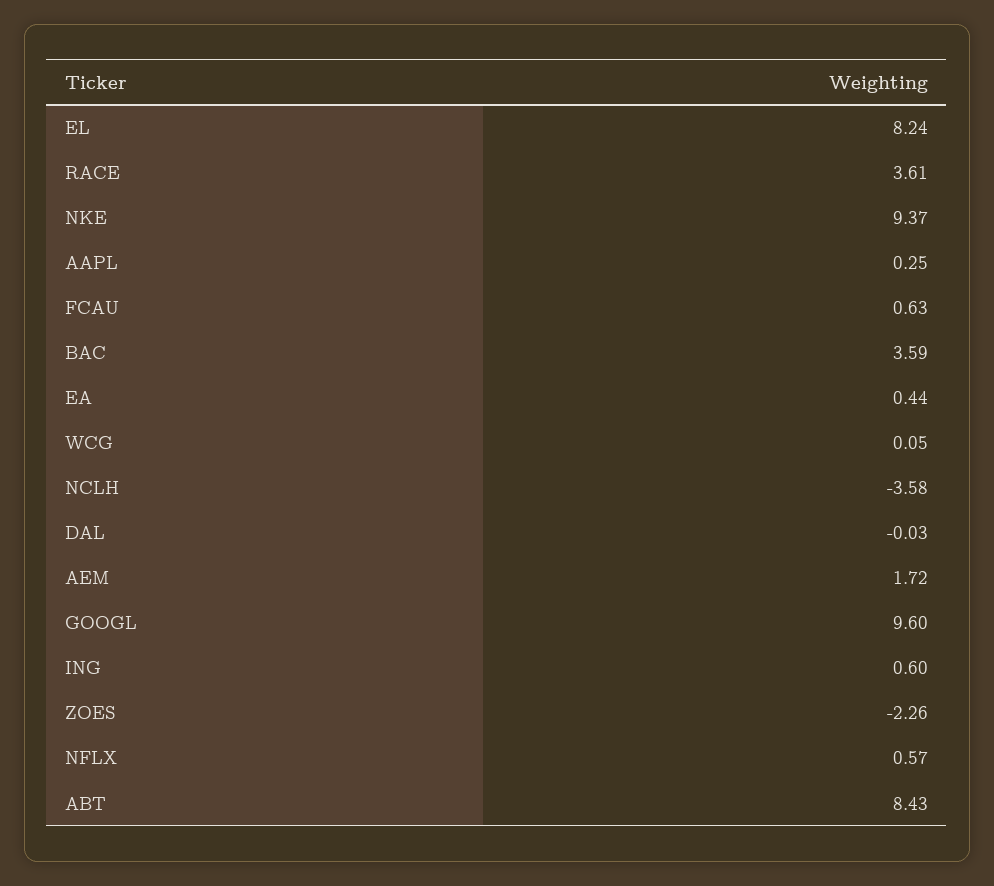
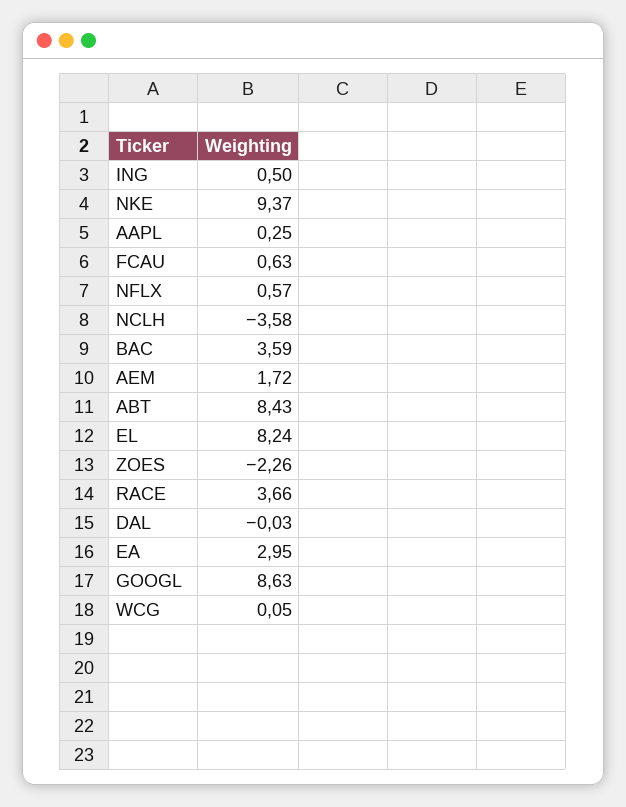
RACE: 3.61 -> 3.66
EA: 0.44 -> 2.95
GOOGL: 9.6 -> 8.63
ING: 0.6 -> 0.5

